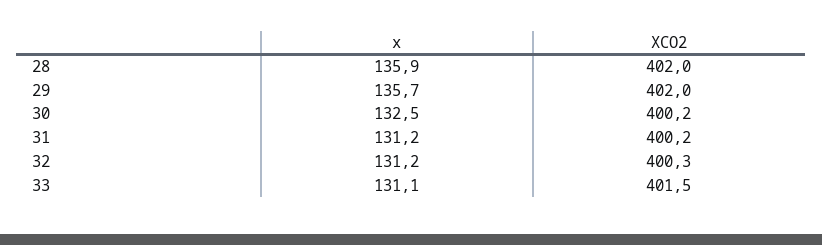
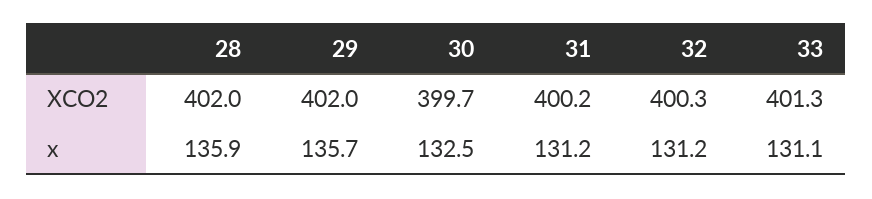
XCO2, 30: 400.2 -> 399.7
XCO2, 33: 401.5 -> 401.3

